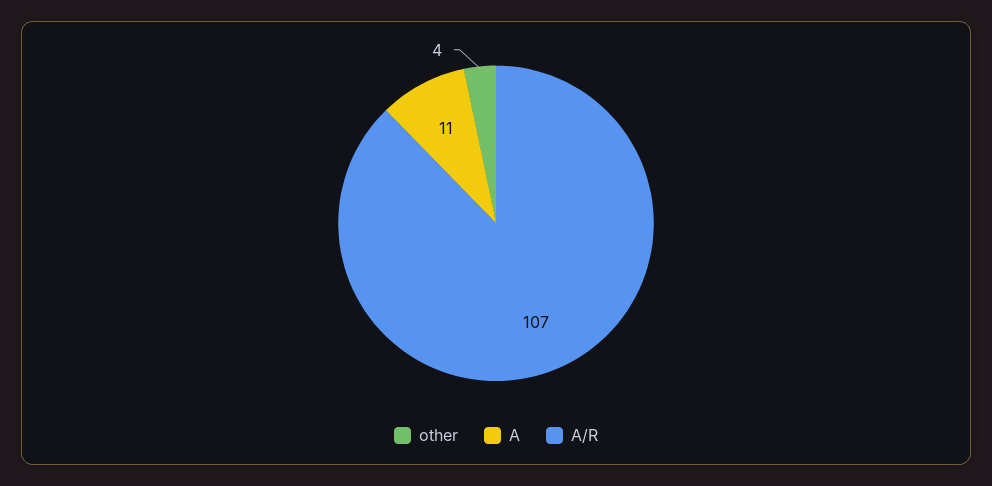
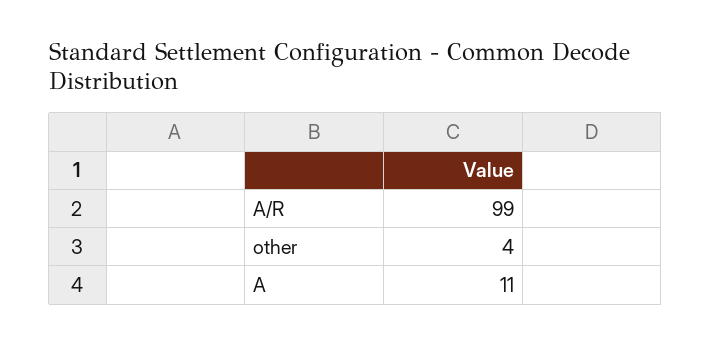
A/R: 107 -> 99

